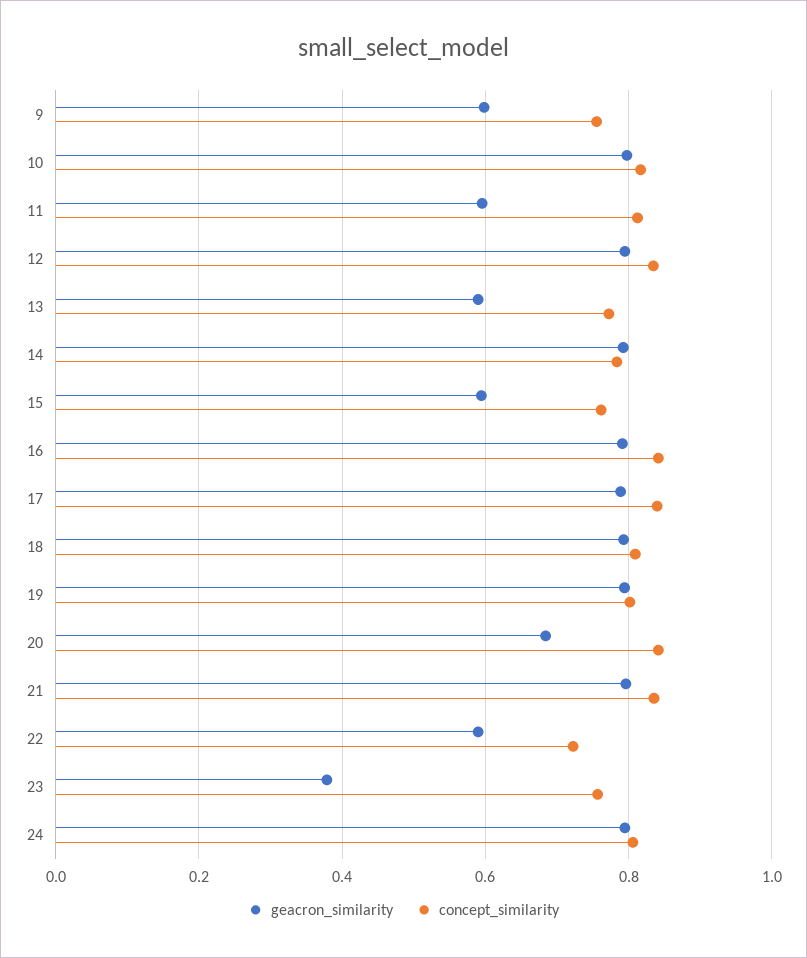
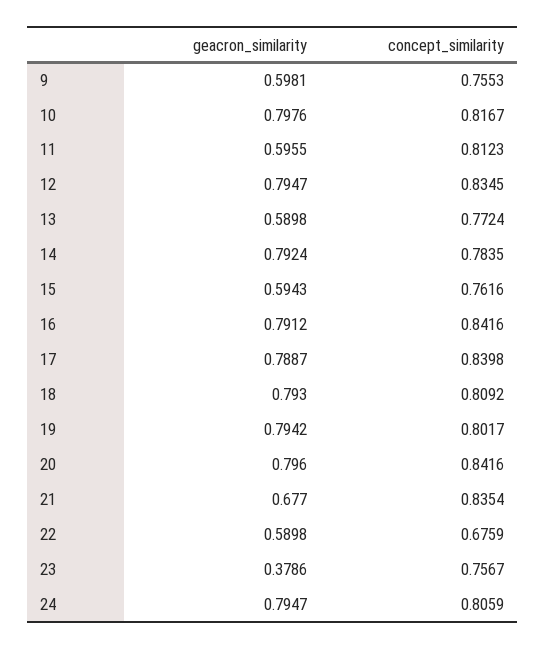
geacron_similarity, 20: 0.68 -> 0.796
geacron_similarity, 21: 0.8 -> 0.677
concept_similarity, 22: 0.72 -> 0.6759

